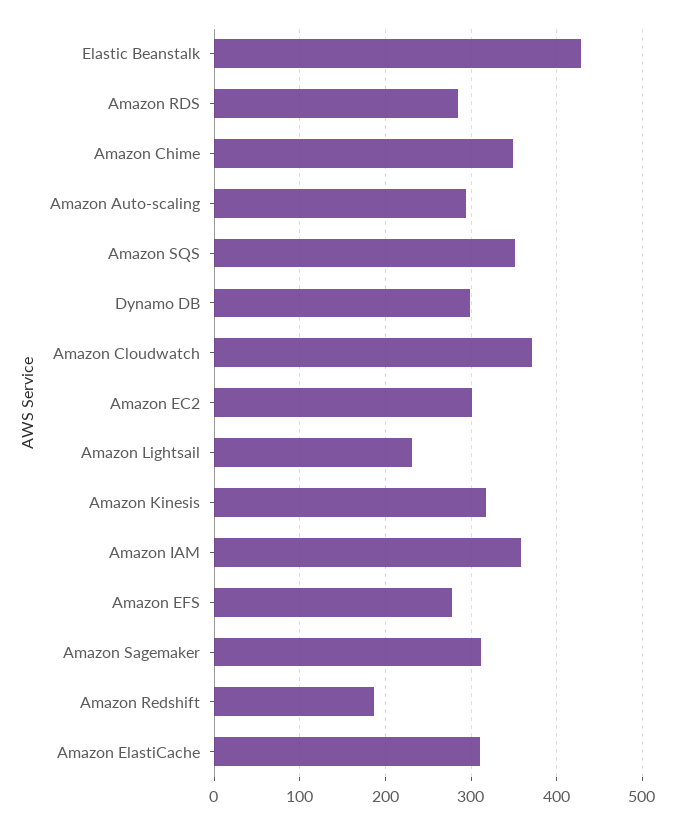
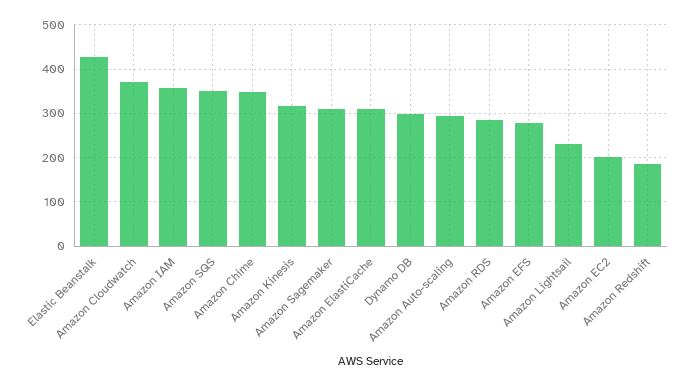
Amazon EC2: 300 -> 200

